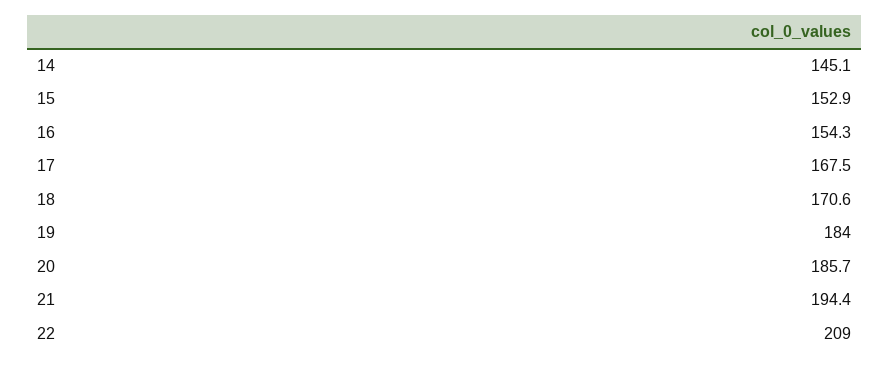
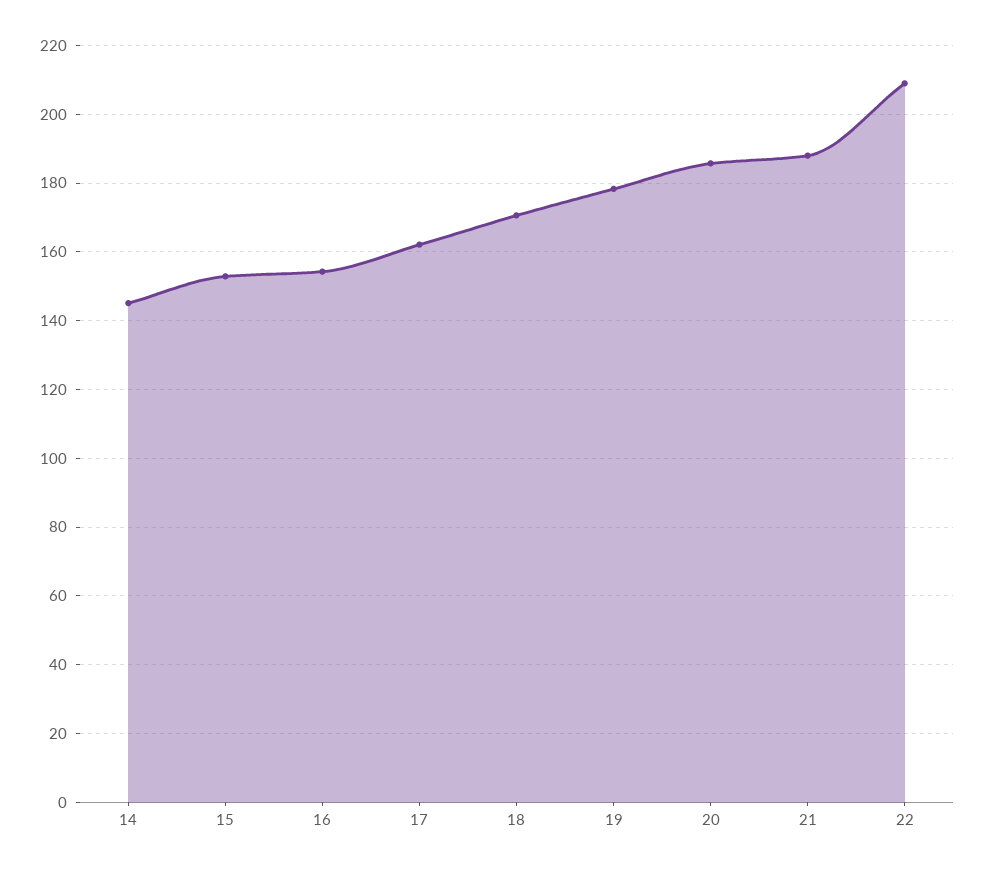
17: 167.5 -> 162
19: 184 -> 178
21: 194.4 -> 188

